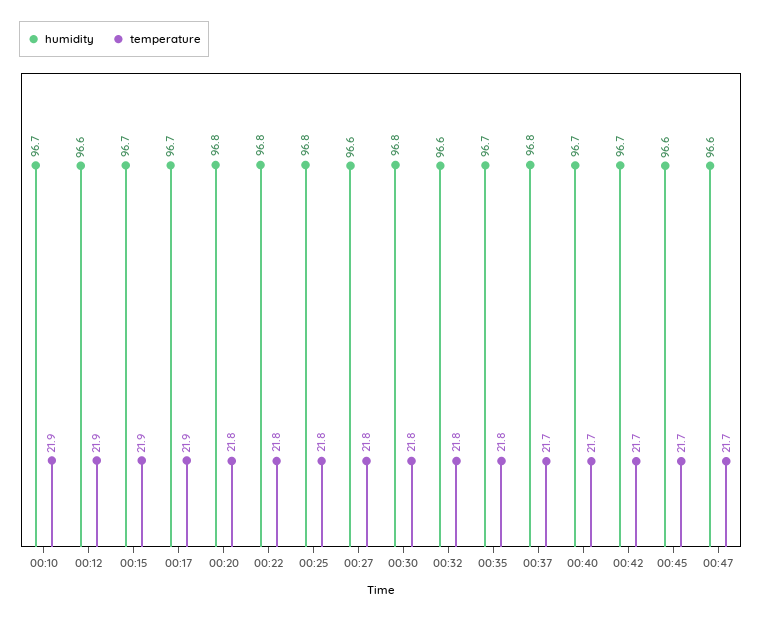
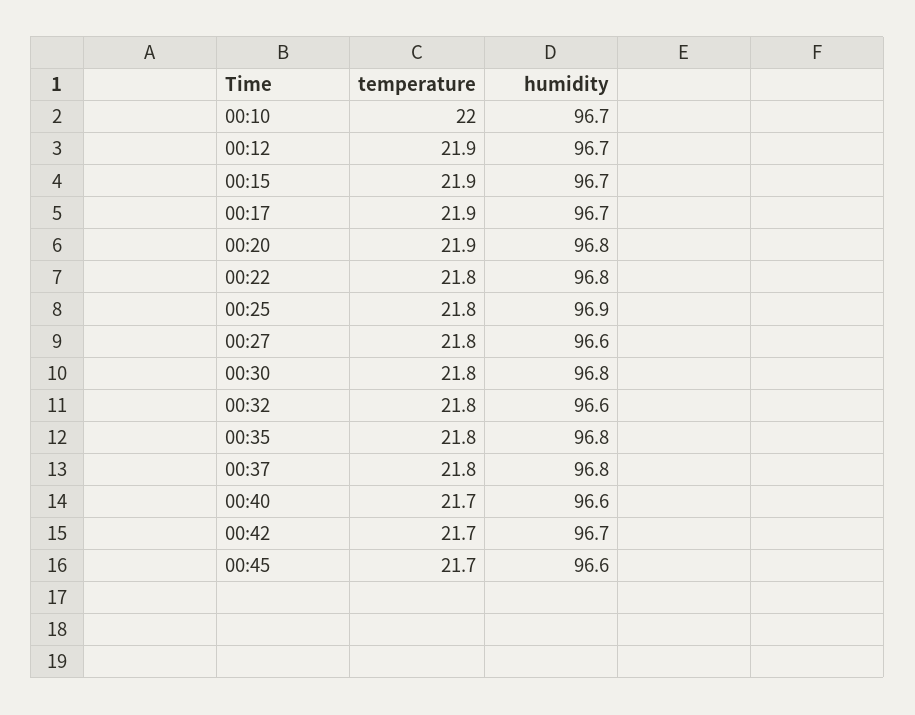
temperature, 00:10: 21.9 -> 22
humidity, 00:12: 96.6 -> 96.7
temperature, 00:20: 21.8 -> 21.9
humidity, 00:25: 96.8 -> 96.9
humidity, 00:35: 96.7 -> 96.8
temperature, 00:37: 21.7 -> 21.8
humidity, 00:40: 96.7 -> 96.6
humidity, 00:47: 96.6 -> none
temperature, 00:47: 21.7 -> none

